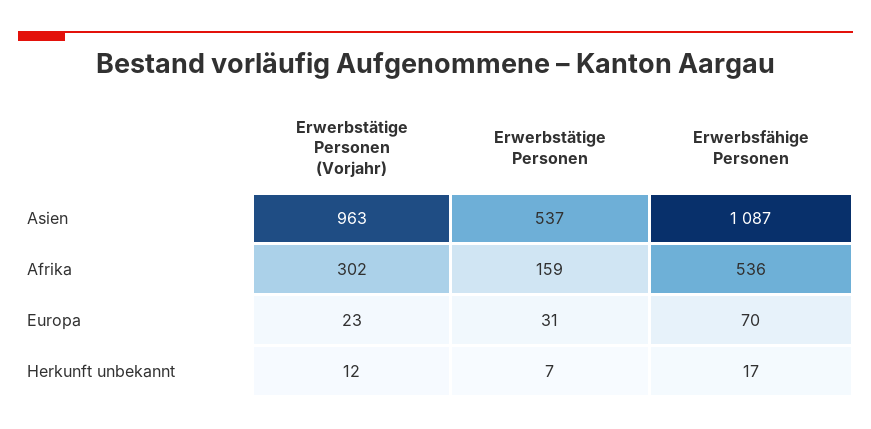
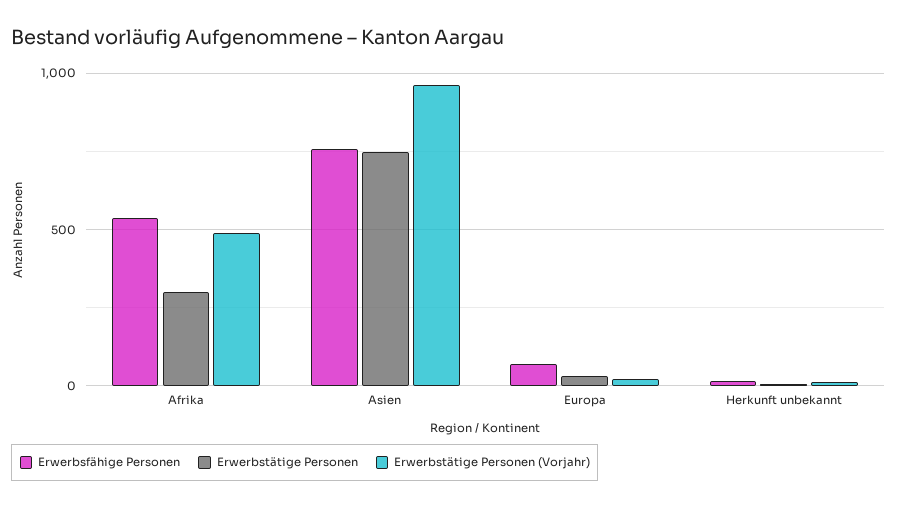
Erwerbstätige Personen, Asien: 537 -> 750
Erwerbsfähige Personen, Asien: 1087 -> 750
Erwerbstätige Personen (Vorjahr), Afrika: 302 -> 500
Erwerbstätige Personen, Afrika: 159 -> 300

